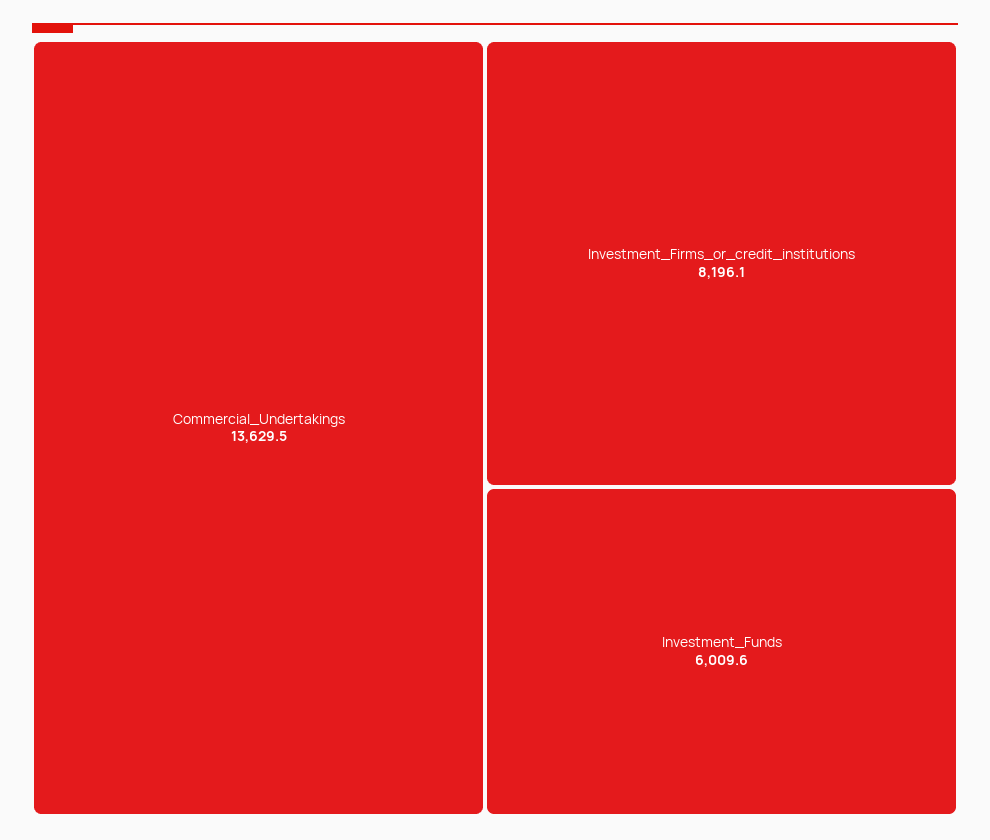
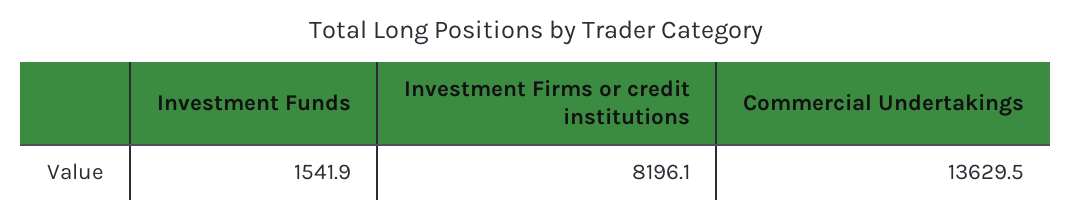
Investment_Funds: 6009.6 -> 1541.9

